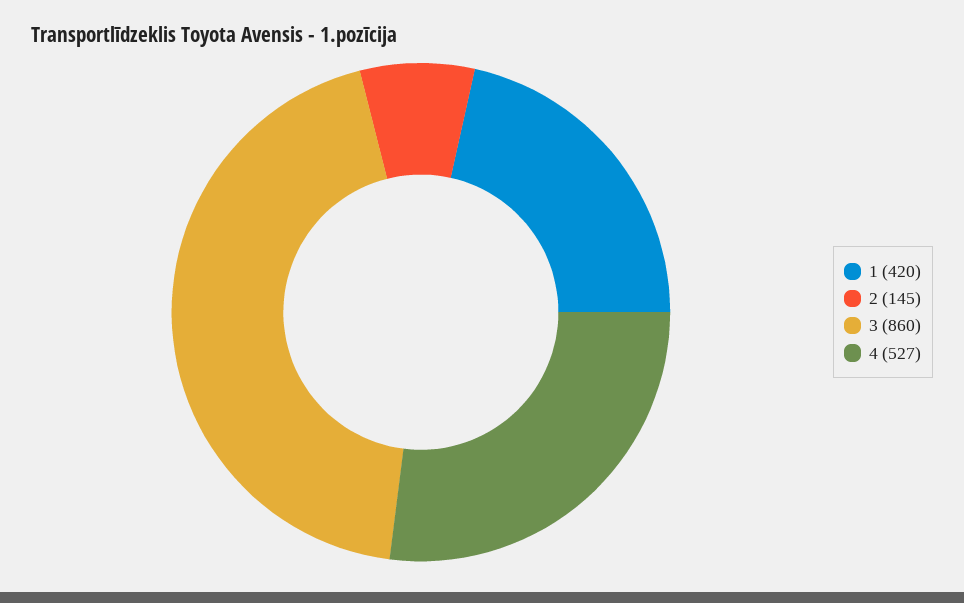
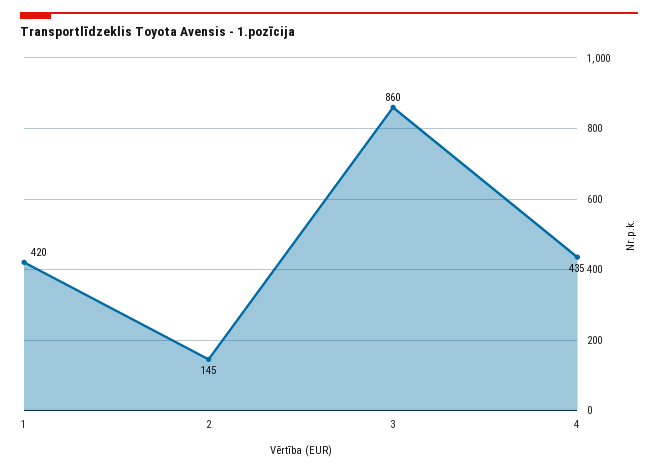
4: 527 -> 435

